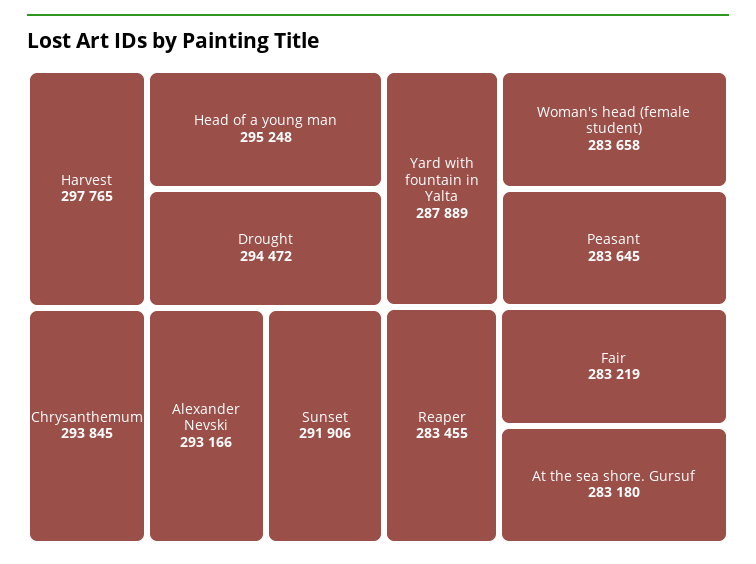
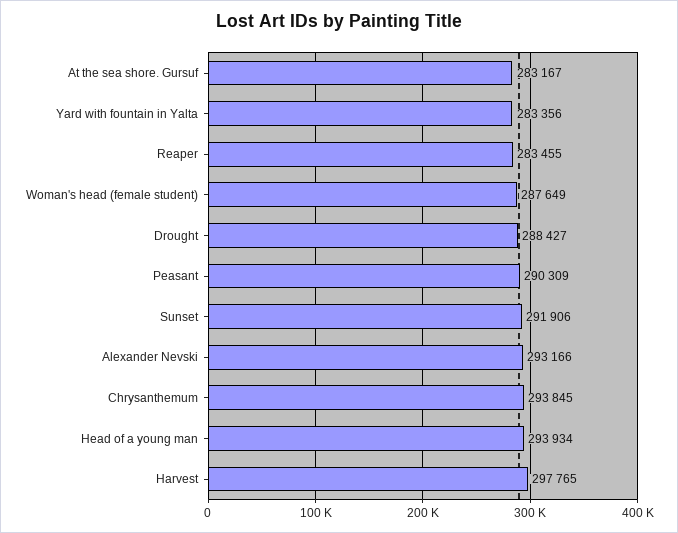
Head of a young man: 295248 -> 293934
Drought: 294472 -> 288427
Yard with fountain in Yalta: 287889 -> 283356
Woman's head (female student): 283658 -> 287649
Peasant: 283645 -> 290309
Fair: 283219 -> none
At the sea shore. Gursuf: 283180 -> 283167

